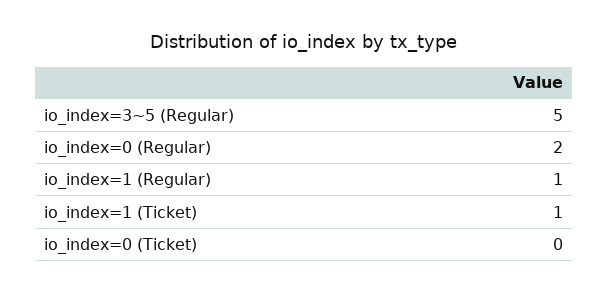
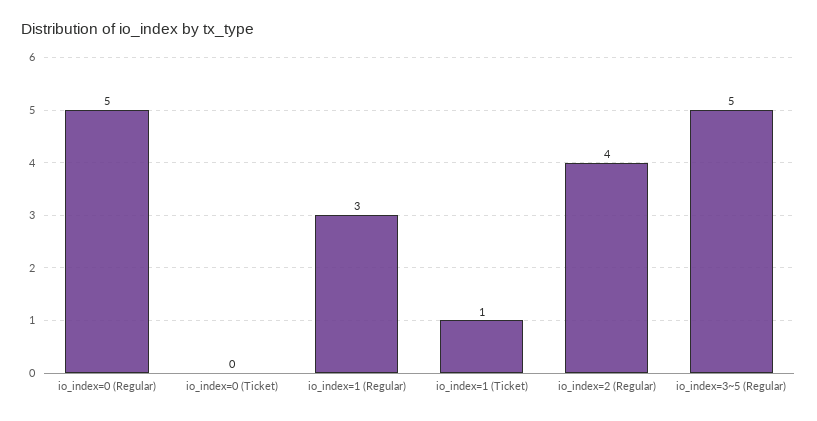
io_index=0 (Regular): 2 -> 5
io_index=1 (Regular): 1 -> 3
io_index=2 (Regular): none -> 4

